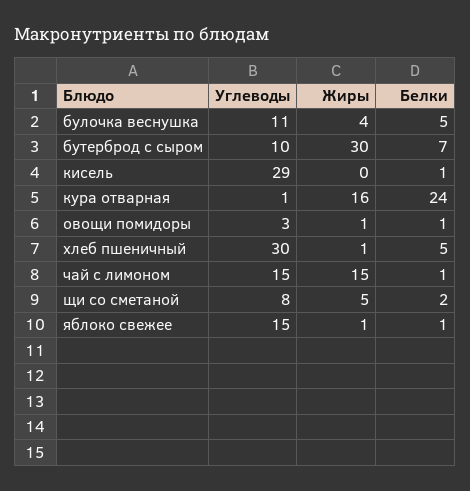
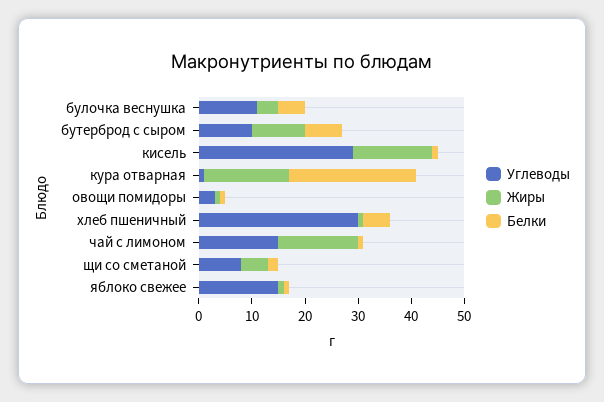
Жиры, бутерброд с сыром: 30 -> 10
Жиры, кисель: 0 -> 15

